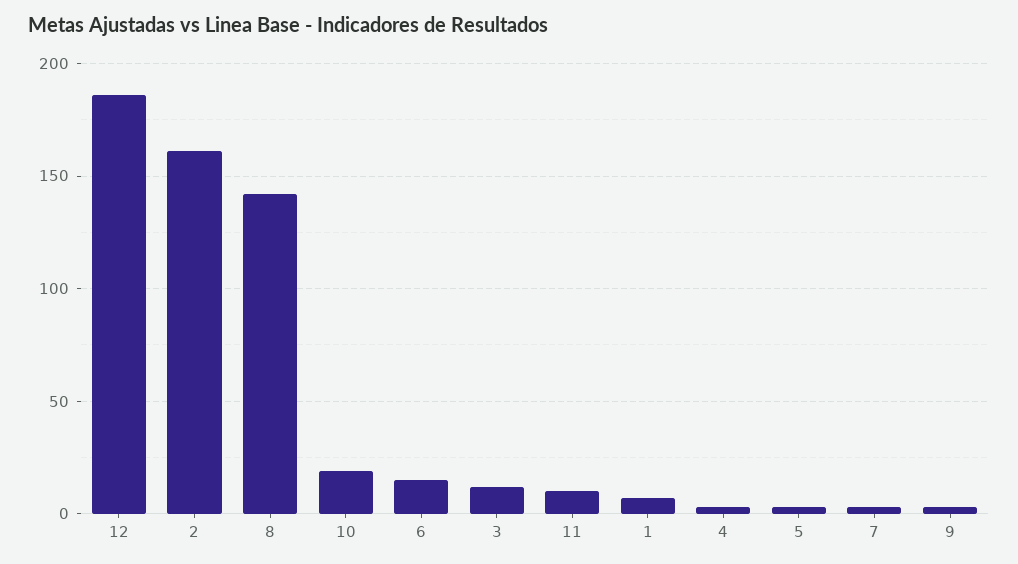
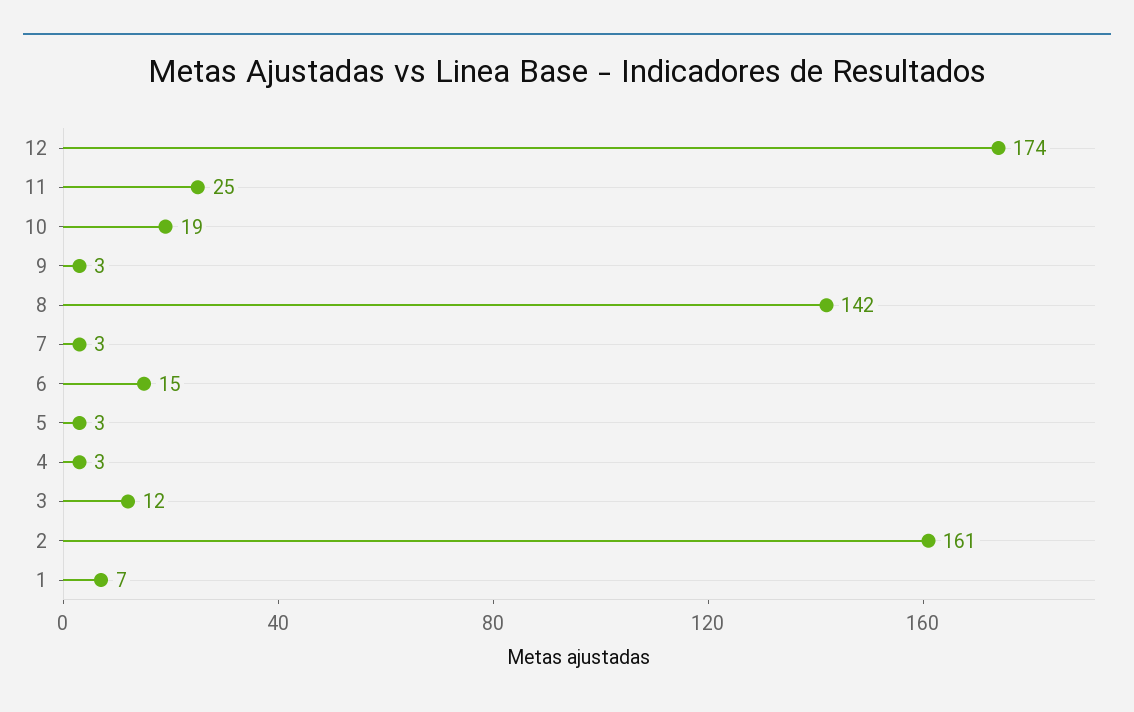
12: 185 -> 174
11: 10 -> 25

